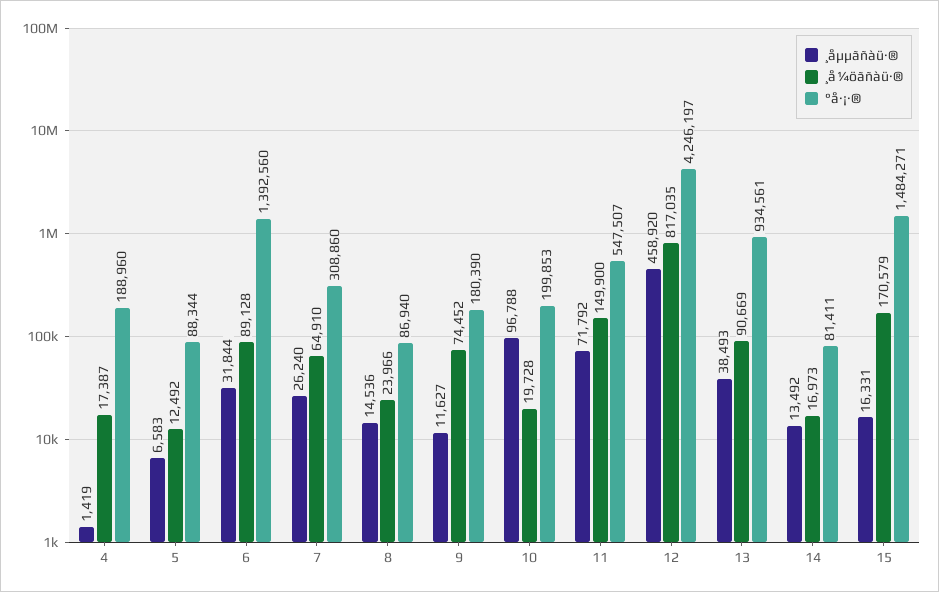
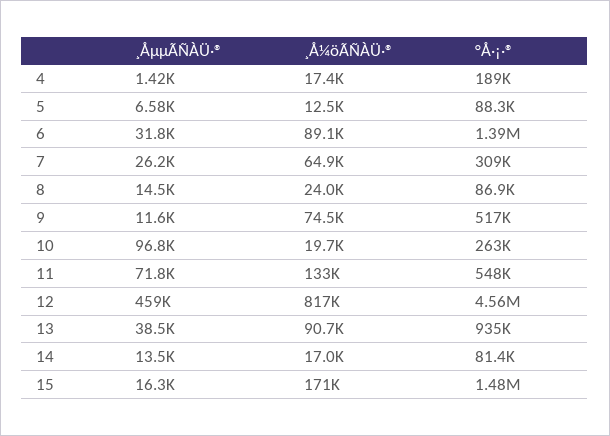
°å·¡·®, 9: 180390 -> 517000
°å·¡·®, 10: 199853 -> 263000
¸å¼öãñàü·®, 11: 149900 -> 133000
°å·¡·®, 12: 4246197 -> 4560000

